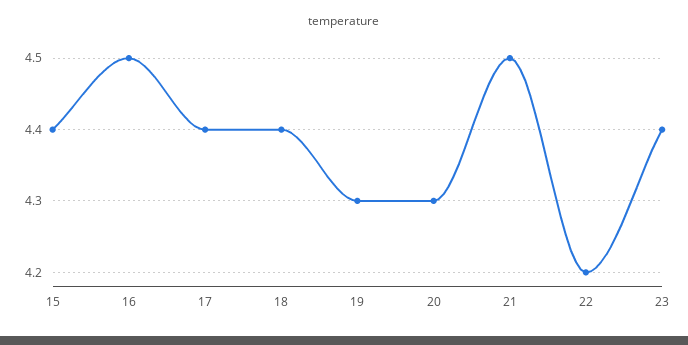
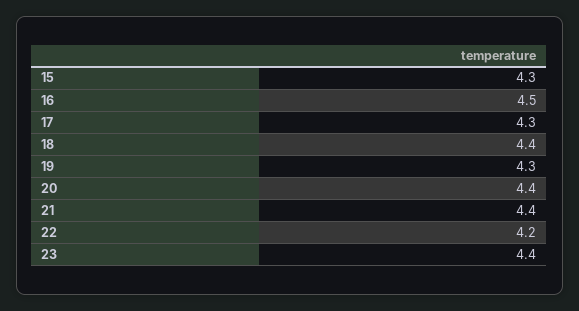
15: 4.4 -> 4.3
17: 4.4 -> 4.3
20: 4.3 -> 4.4
21: 4.5 -> 4.4

